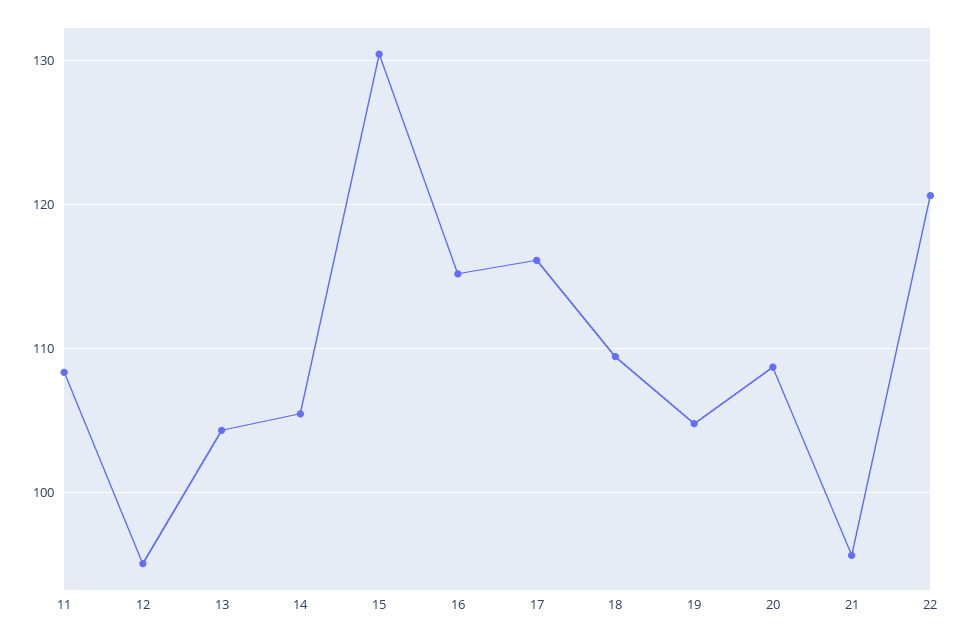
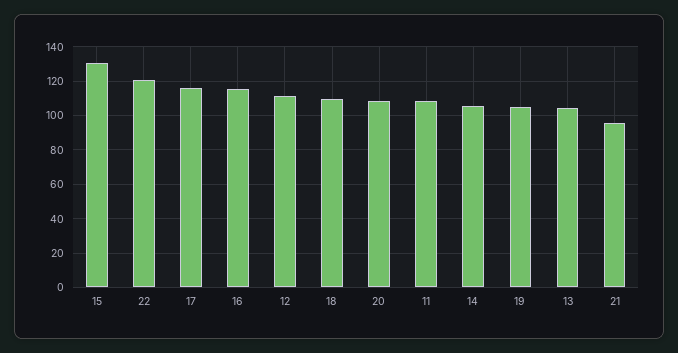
12: 95 -> 110

